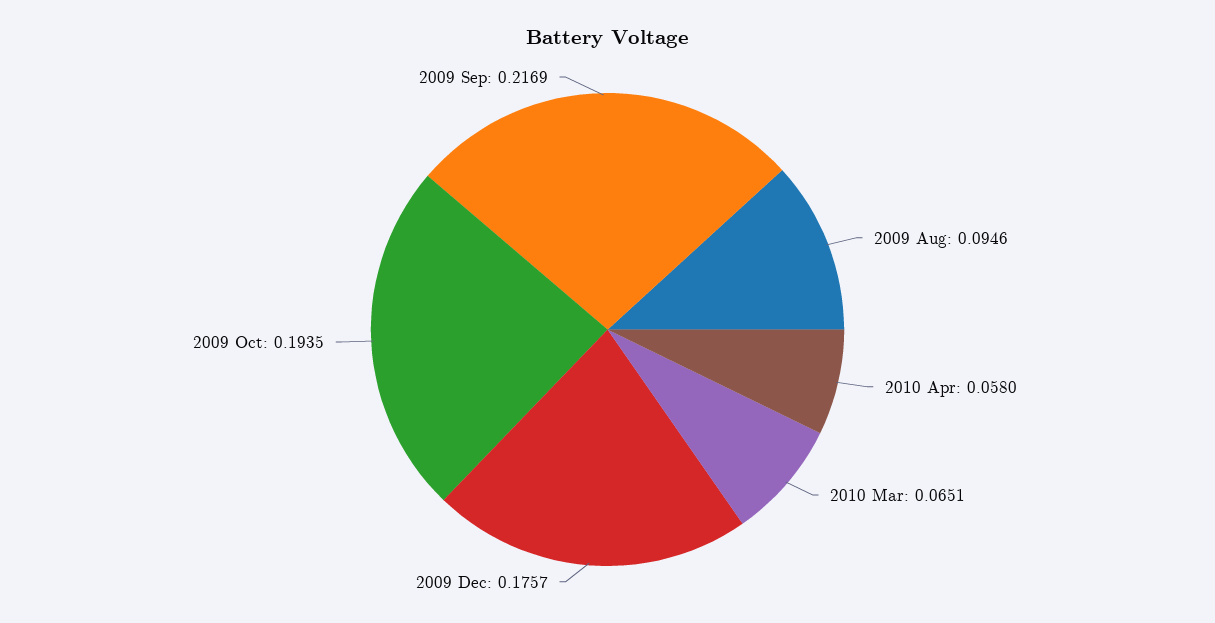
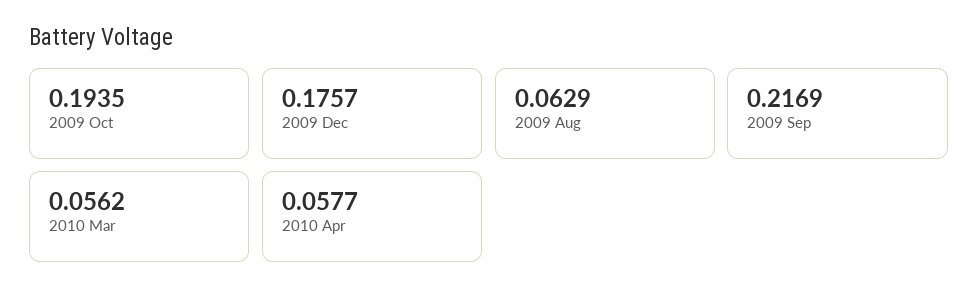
2009 Aug: 0.0946 -> 0.0629
2010 Apr: 0.058 -> 0.0577
2010 Mar: 0.0651 -> 0.0562

